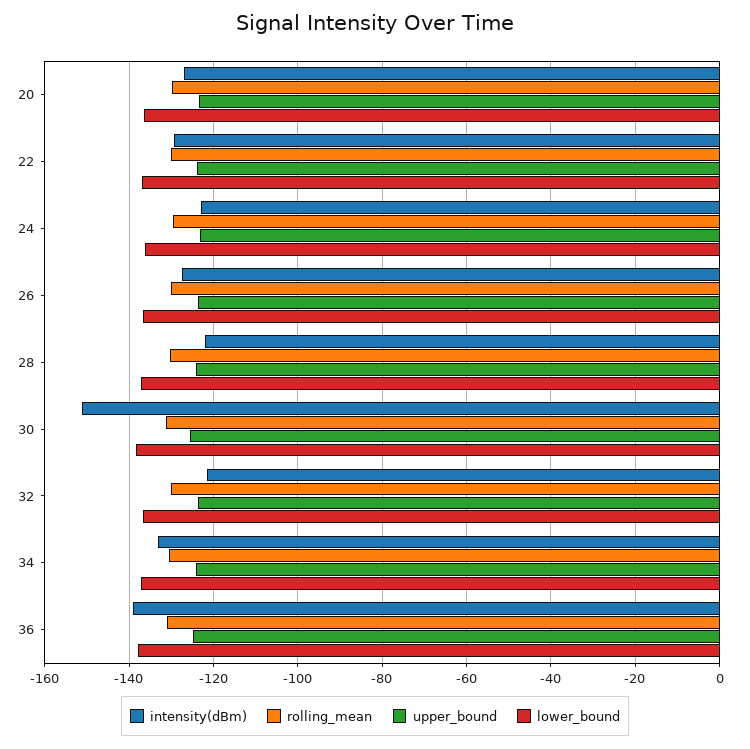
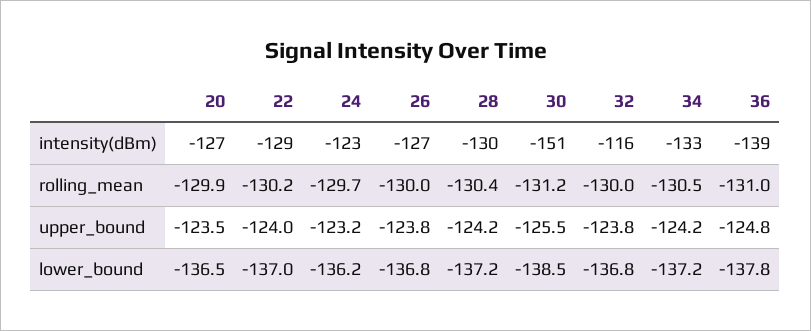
intensity(dBm), 28: -122 -> -130
intensity(dBm), 32: -122 -> -116

